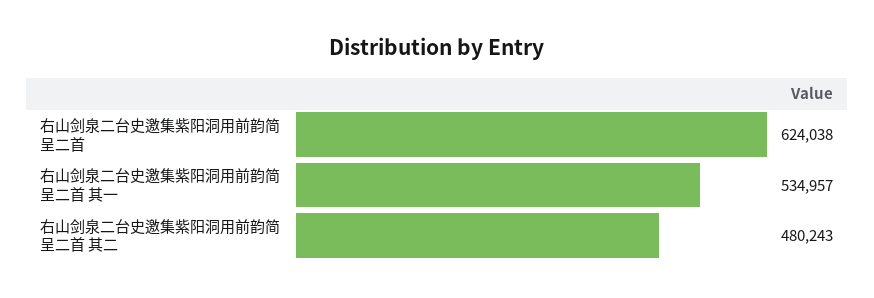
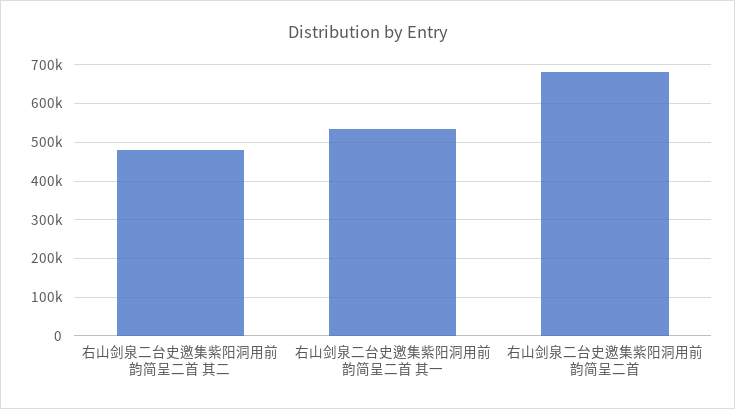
右山剑泉二台史邀集紫阳洞用前韵简呈二首: 624038 -> 680000

